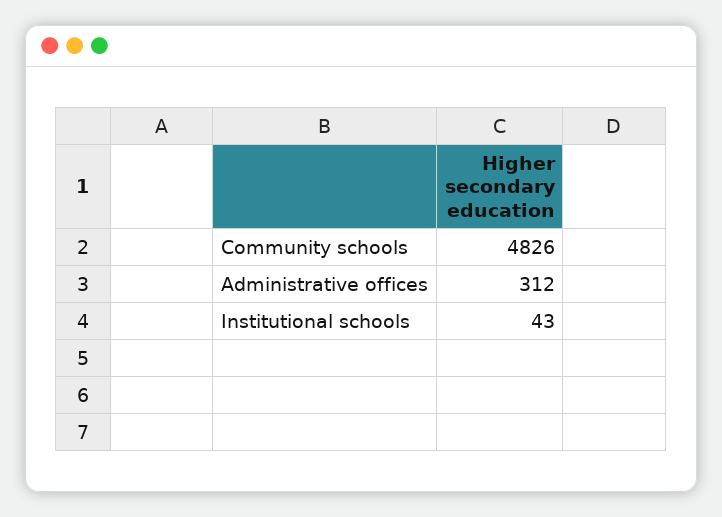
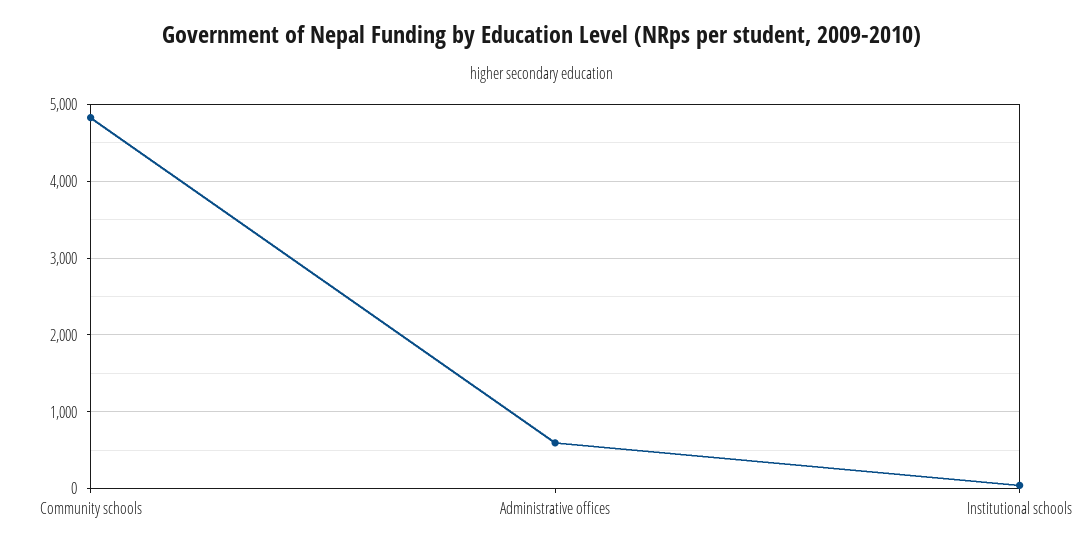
Administrative offices: 312 -> 600

